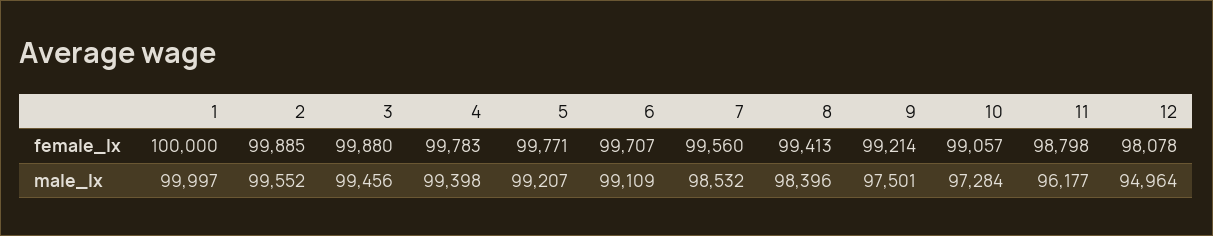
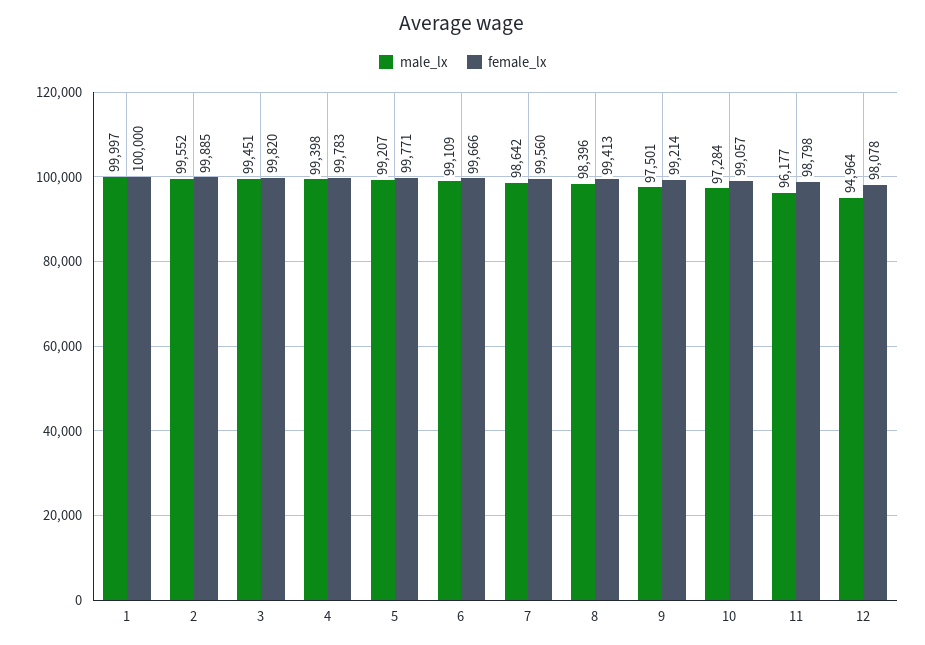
female_lx, 3: 99880 -> 99820
female_lx, 6: 99707 -> 99666
male_lx, 3: 99456 -> 99451
male_lx, 7: 98532 -> 98642

